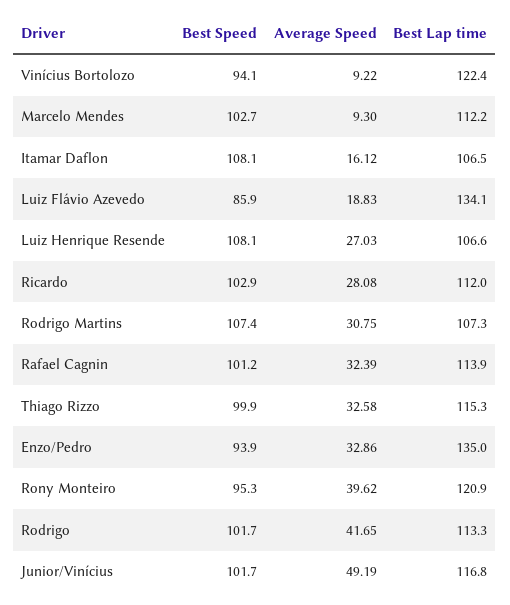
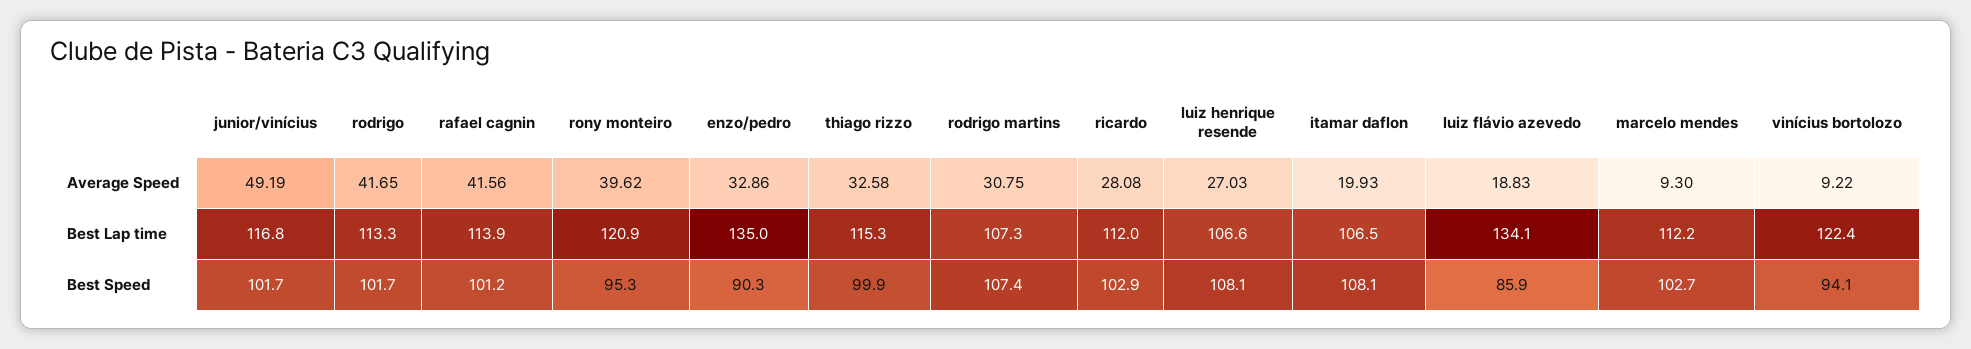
Average Speed, Itamar Daflon: 16.12 -> 19.93
Average Speed, Rafael Cagnin: 32.39 -> 41.56
Best Speed, Enzo/Pedro: 93.9 -> 90.3

